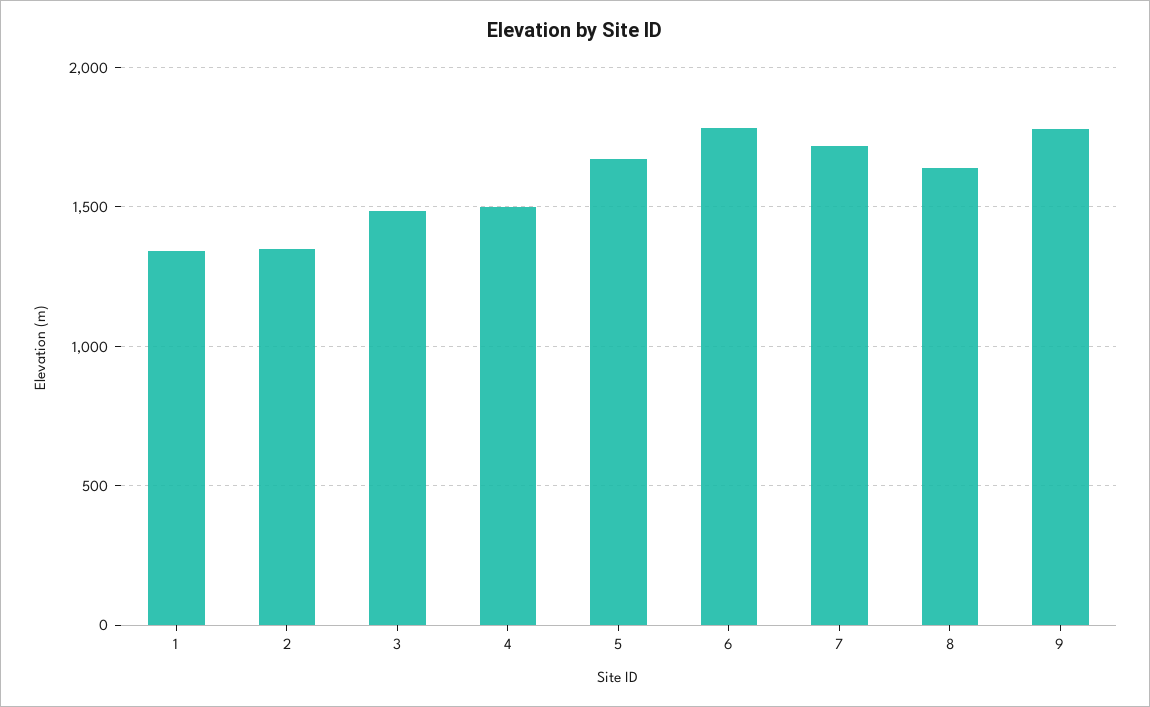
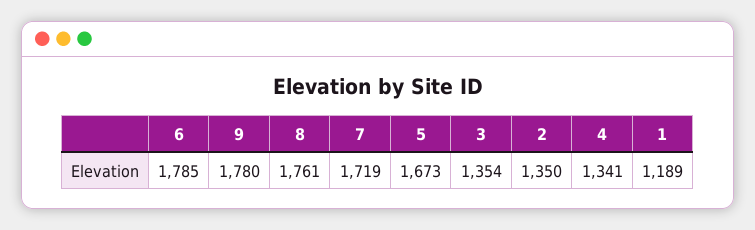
1: 1350 -> 1189
3: 1500 -> 1354
4: 1500 -> 1341
8: 1650 -> 1761

